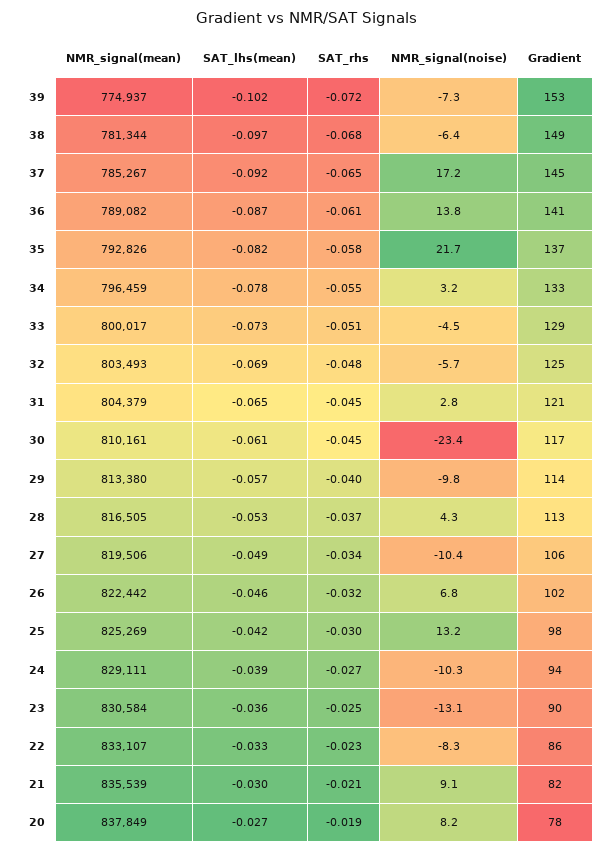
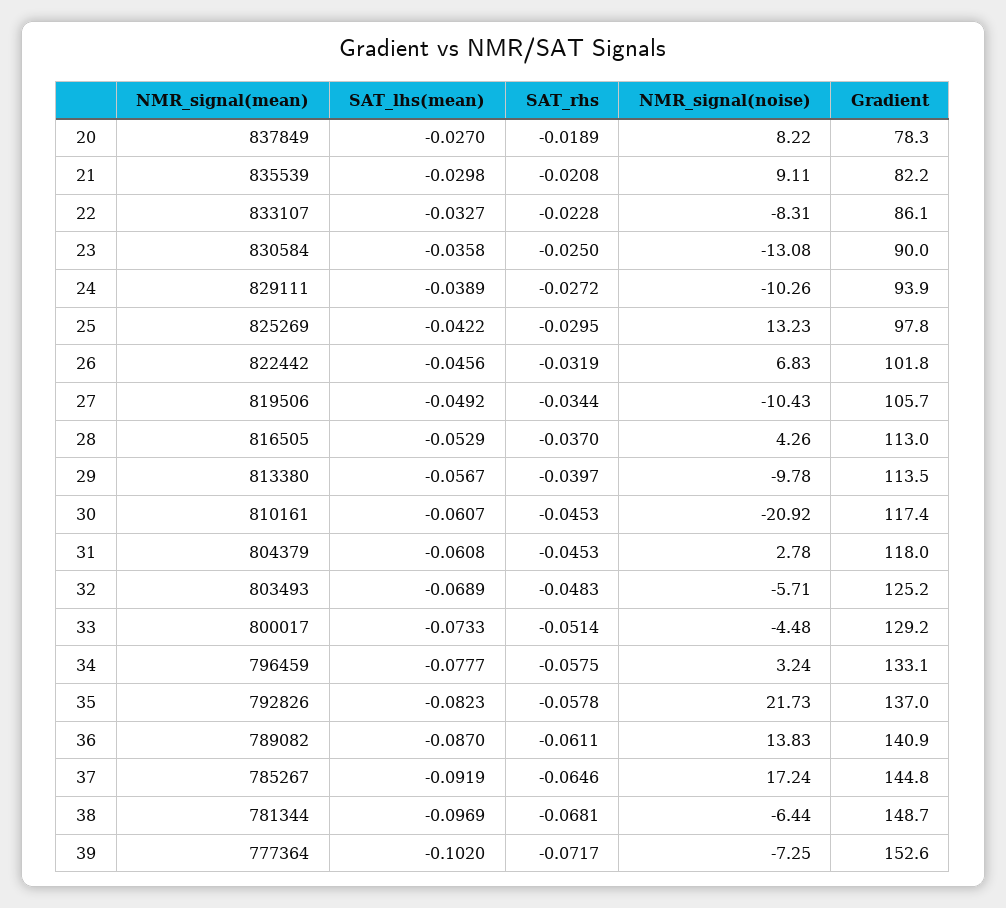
NMR_signal(mean), 39: 774937 -> 777364
SAT_rhs, 34: -0.055 -> -0.0575
SAT_lhs(mean), 31: -0.065 -> -0.0608
Gradient, 31: 121 -> 118
NMR_signal(noise), 30: -23.4 -> -20.92

